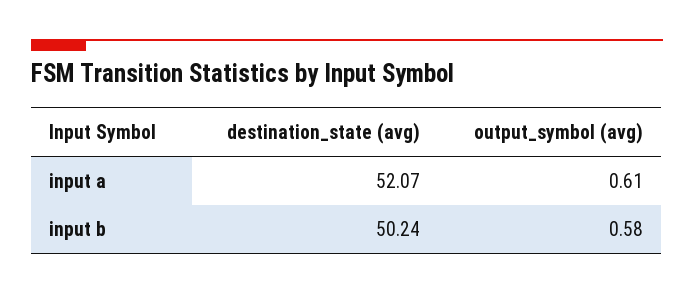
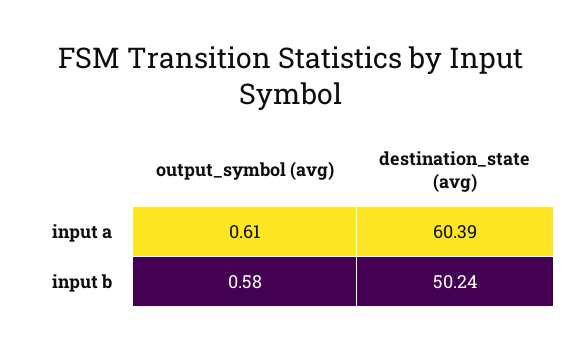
destination_state (avg), input a: 52.07 -> 60.39

